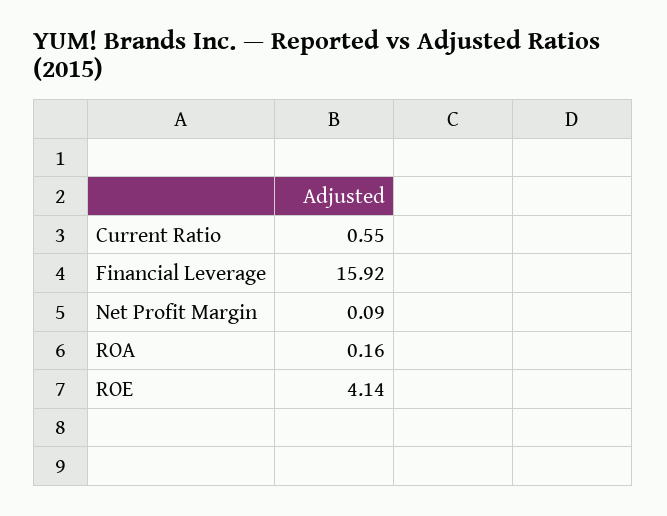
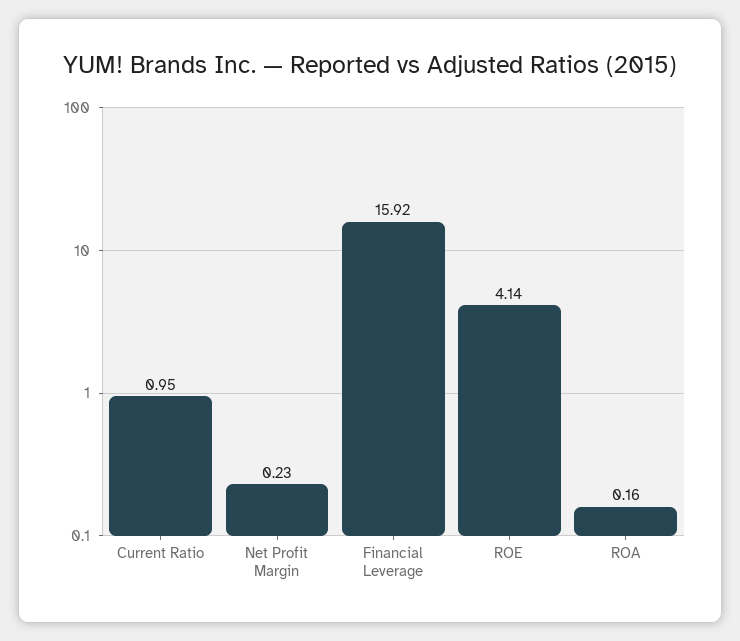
Current Ratio: 0.55 -> 0.95
Net Profit Margin: 0.09 -> 0.23

